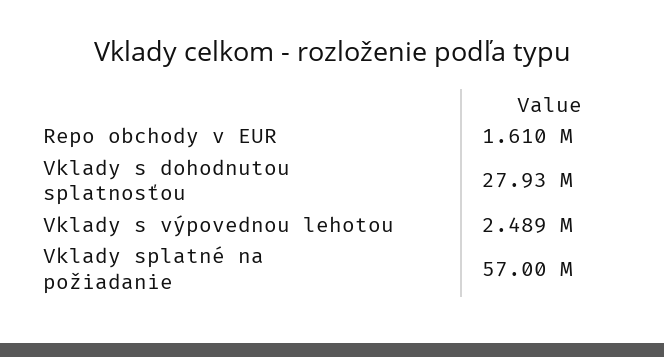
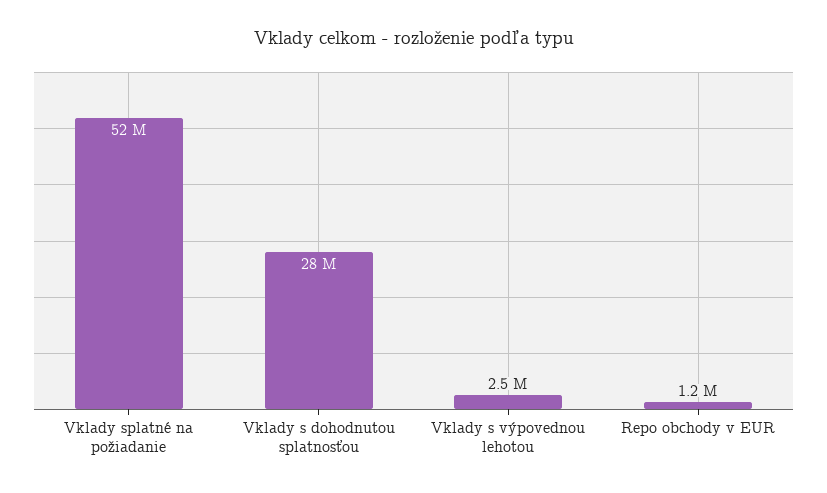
Repo obchody v EUR: 1610000 -> 1200000
Vklady splatné na požiadanie: 57000000 -> 52000000

